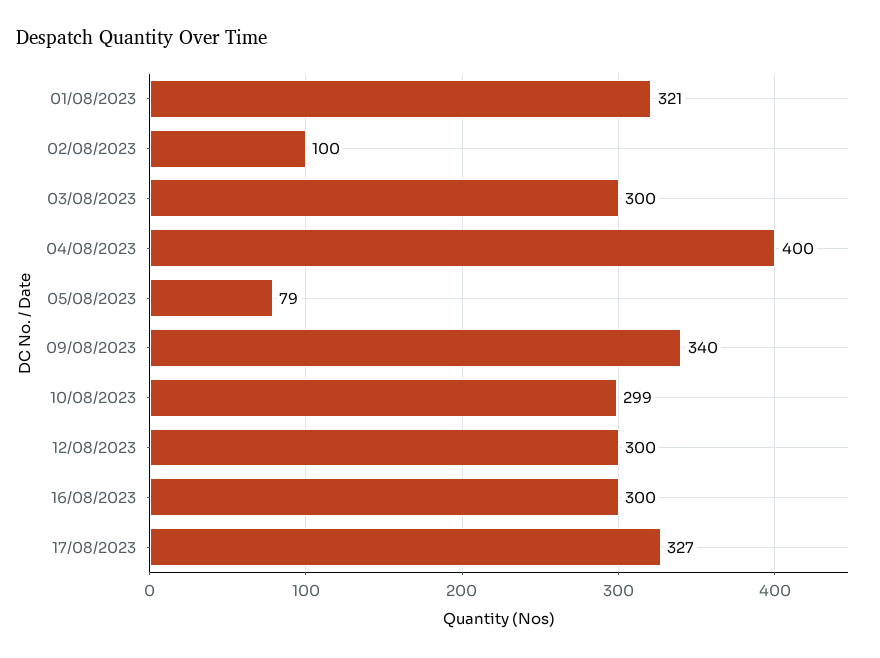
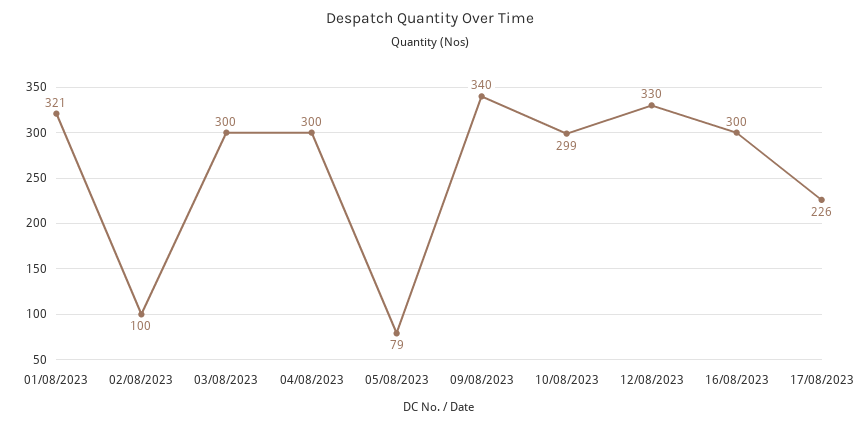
04/08/2023: 400 -> 300
12/08/2023: 300 -> 330
17/08/2023: 327 -> 226

